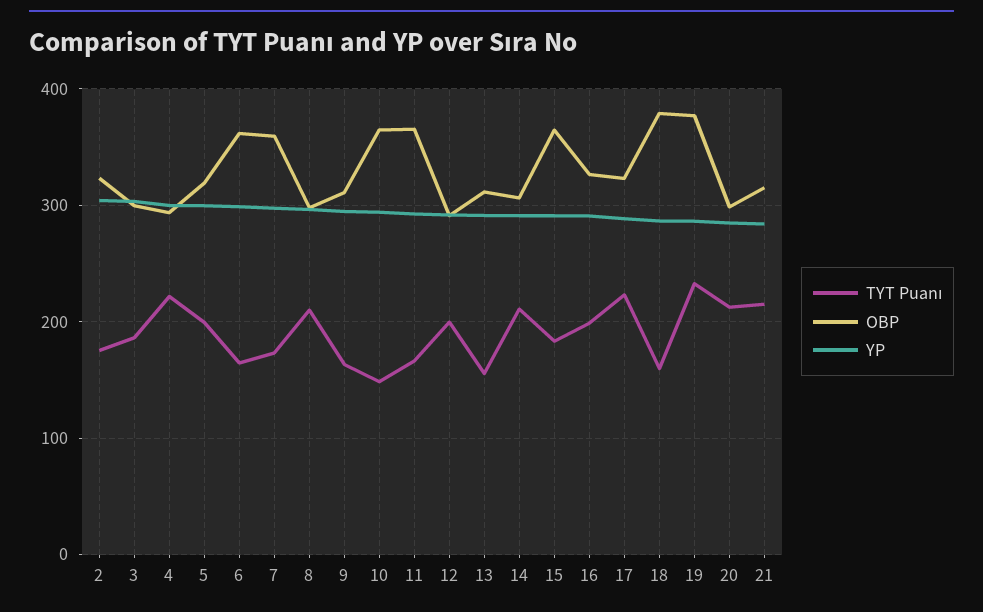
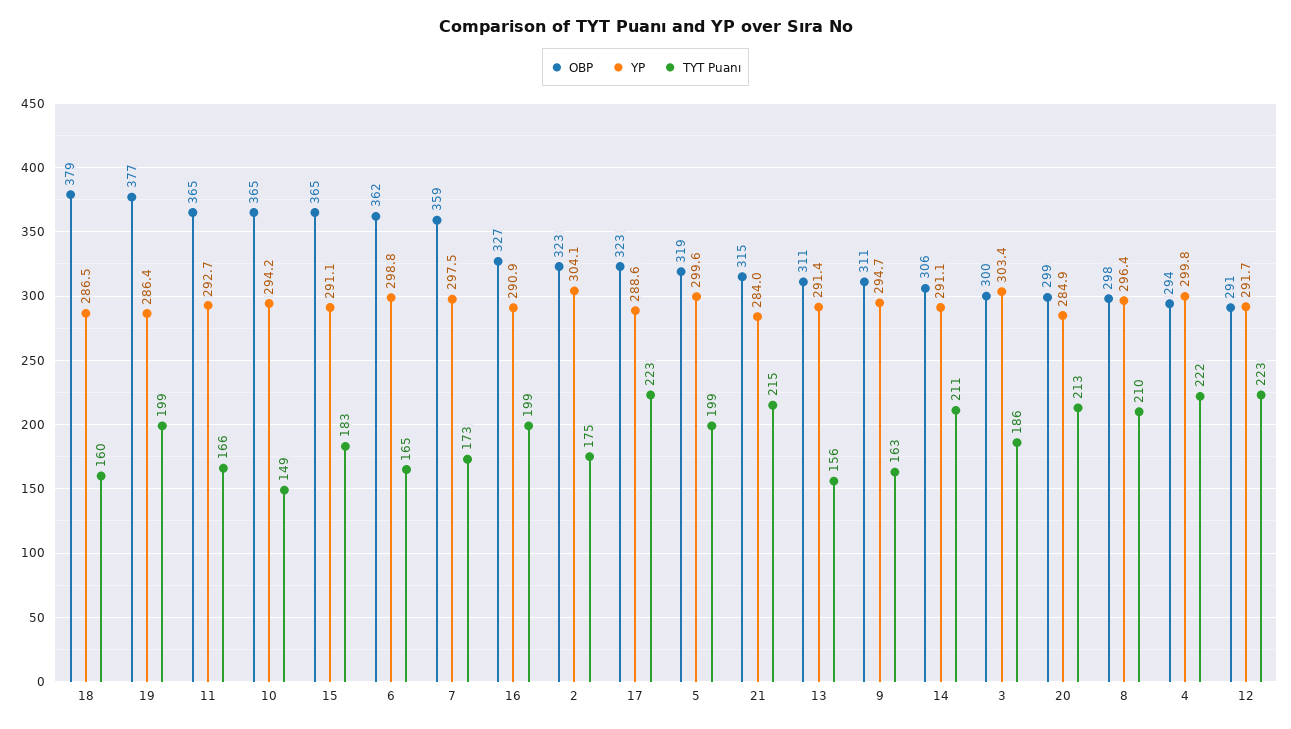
TYT Puanı, 12: 200 -> 223
TYT Puanı, 19: 230 -> 199

